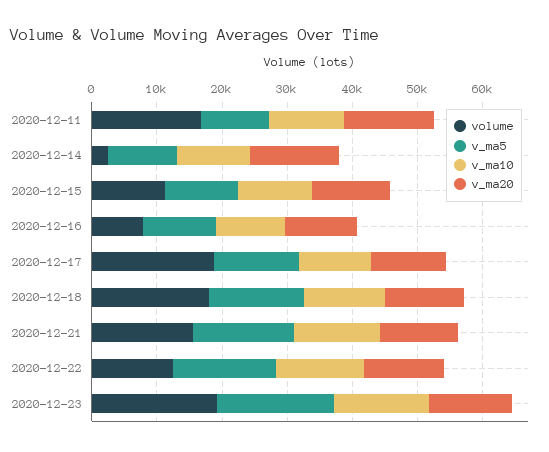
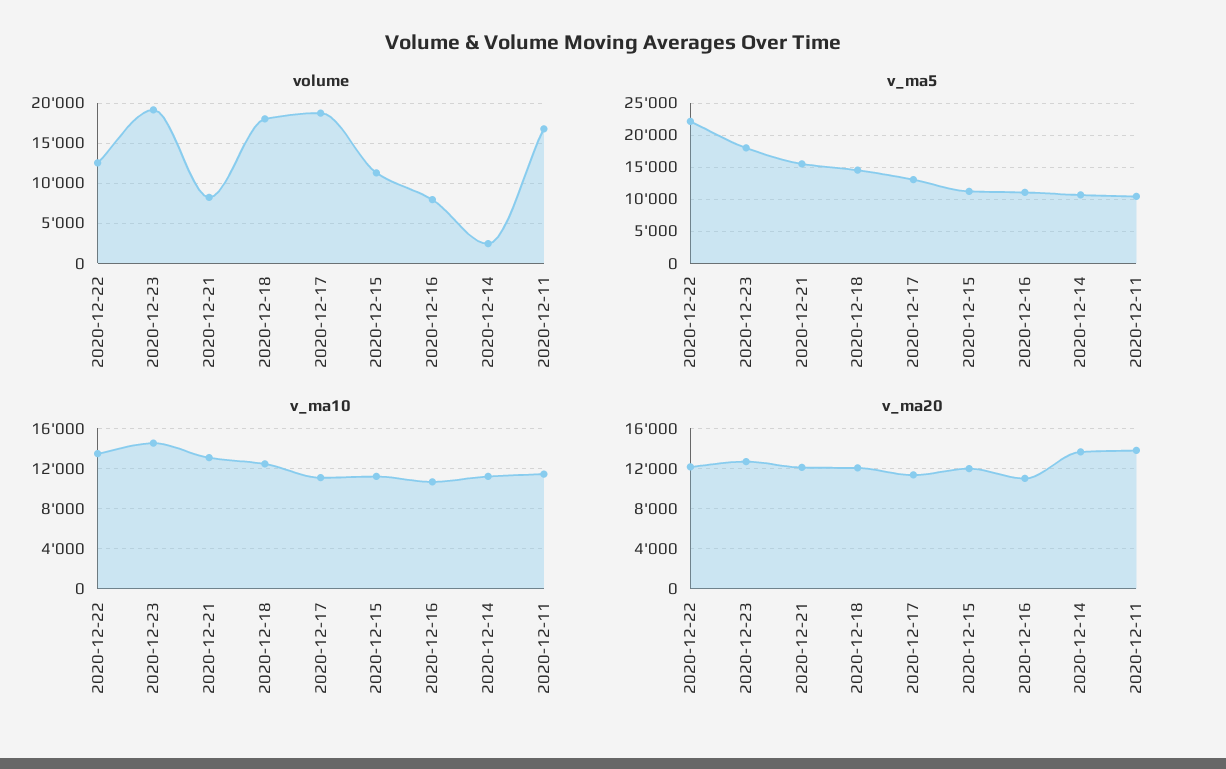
volume, 2020-12-21: 16000 -> 8000
v_ma5, 2020-12-22: 16000 -> 22000

